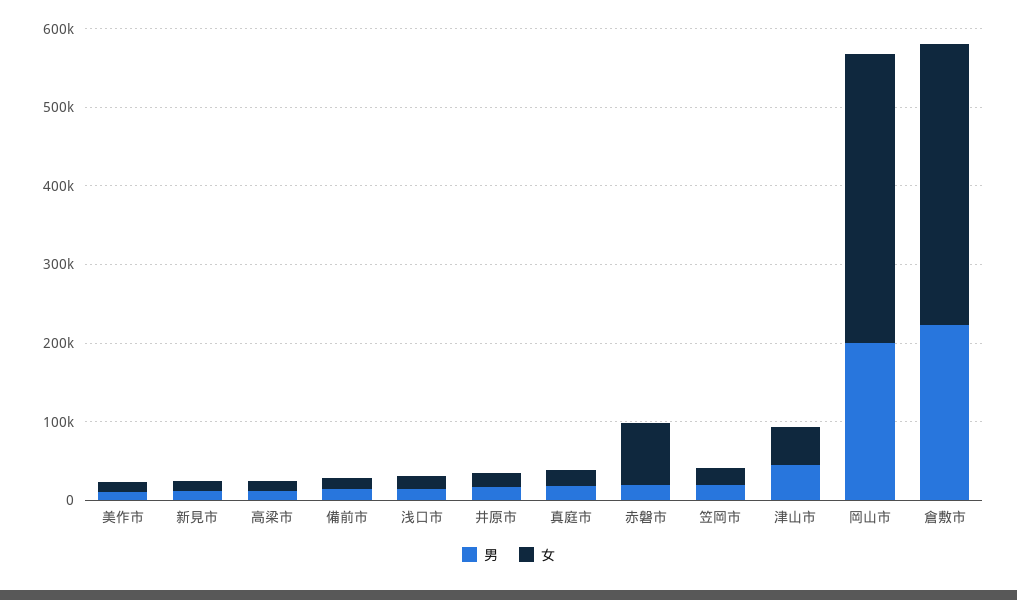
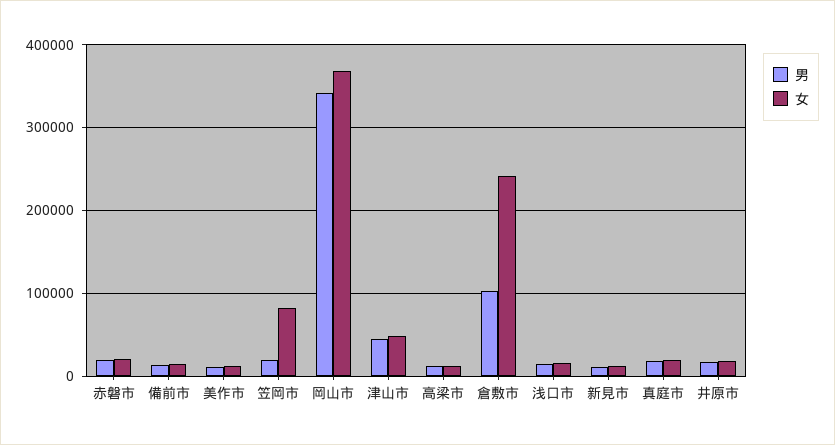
女, 赤磐市: 80000 -> 20000
女, 笠岡市: 20000 -> 80000
男, 岡山市: 200000 -> 340000
男, 倉敷市: 220000 -> 100000
女, 倉敷市: 360000 -> 240000

